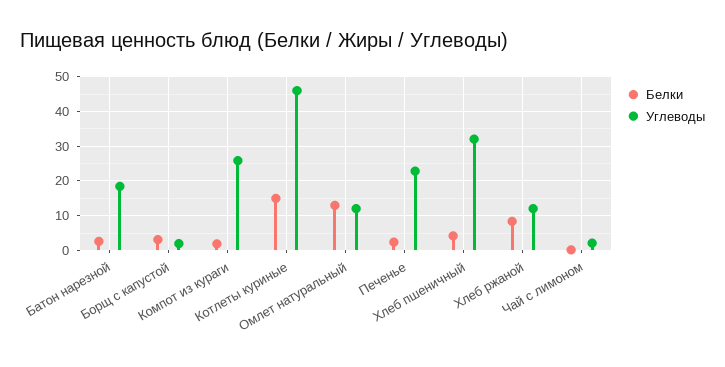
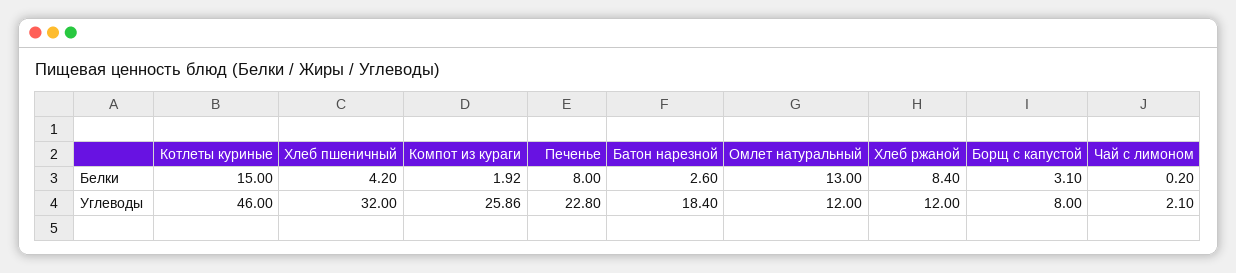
Углеводы, Борщ с капустой: 2 -> 8
Белки, Печенье: 2 -> 8

